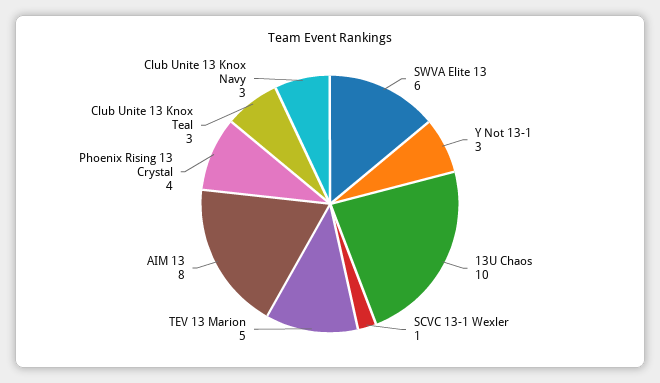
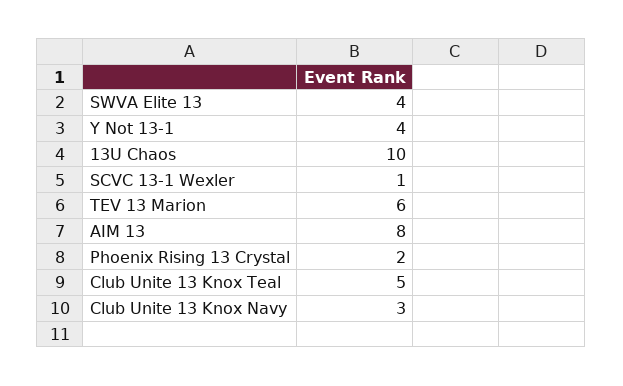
SWVA Elite 13: 6 -> 4
Y Not 13-1: 3 -> 4
TEV 13 Marion: 5 -> 6
Phoenix Rising 13 Crystal: 4 -> 2
Club Unite 13 Knox Teal: 3 -> 5

